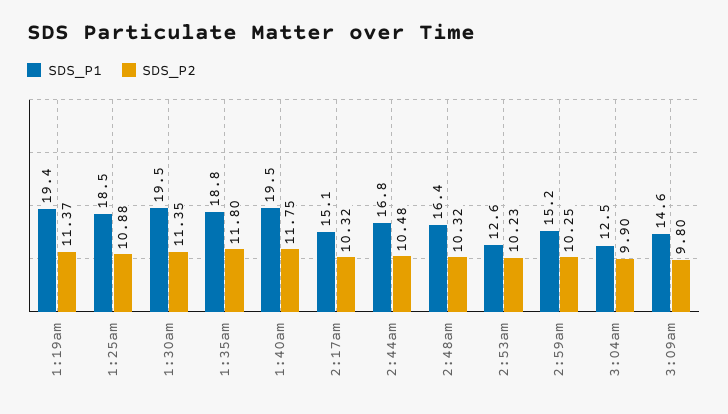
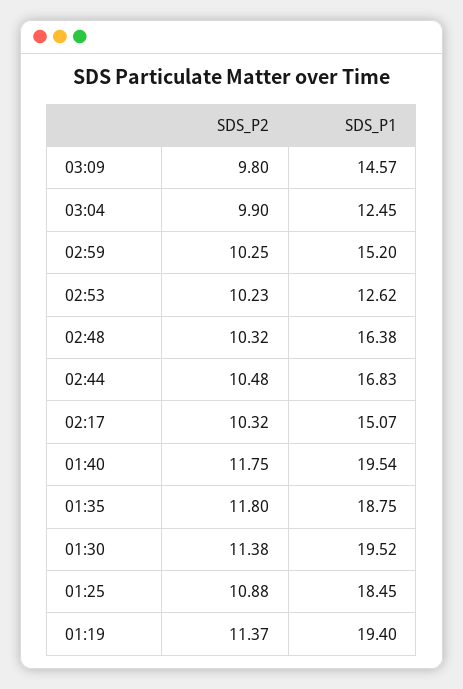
SDS_P2, 1:30am: 11.35 -> 11.38

